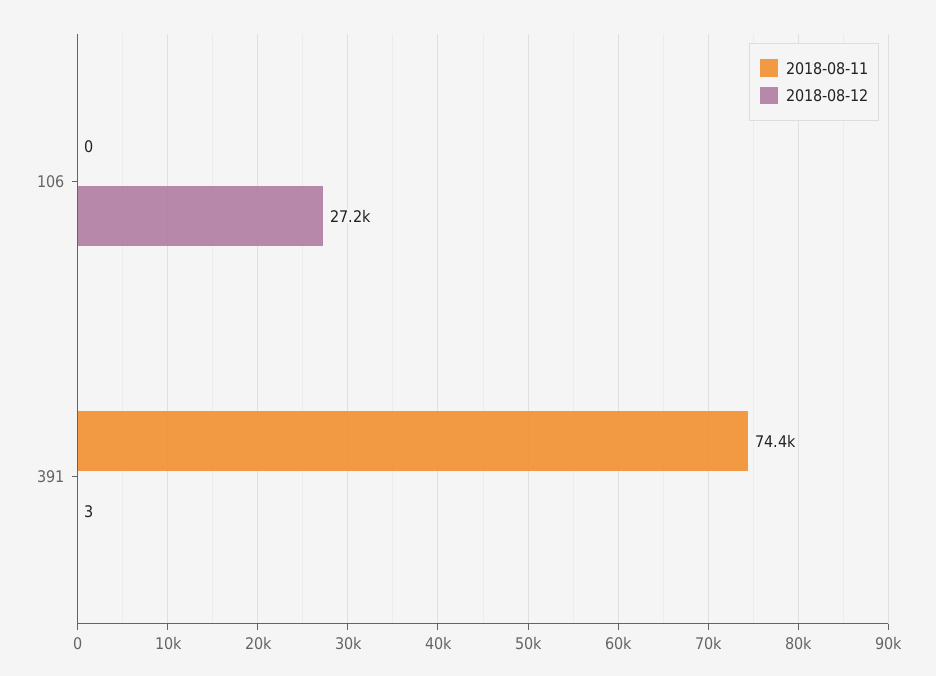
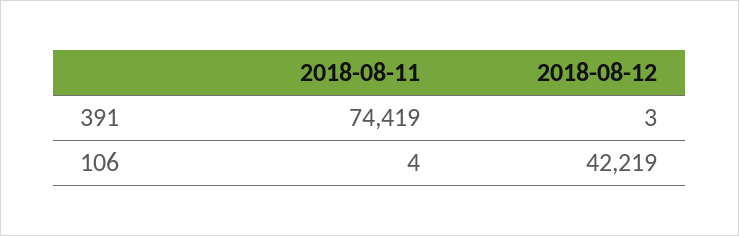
2018-08-11, 106: 0 -> 4
2018-08-12, 106: 27200 -> 42219

